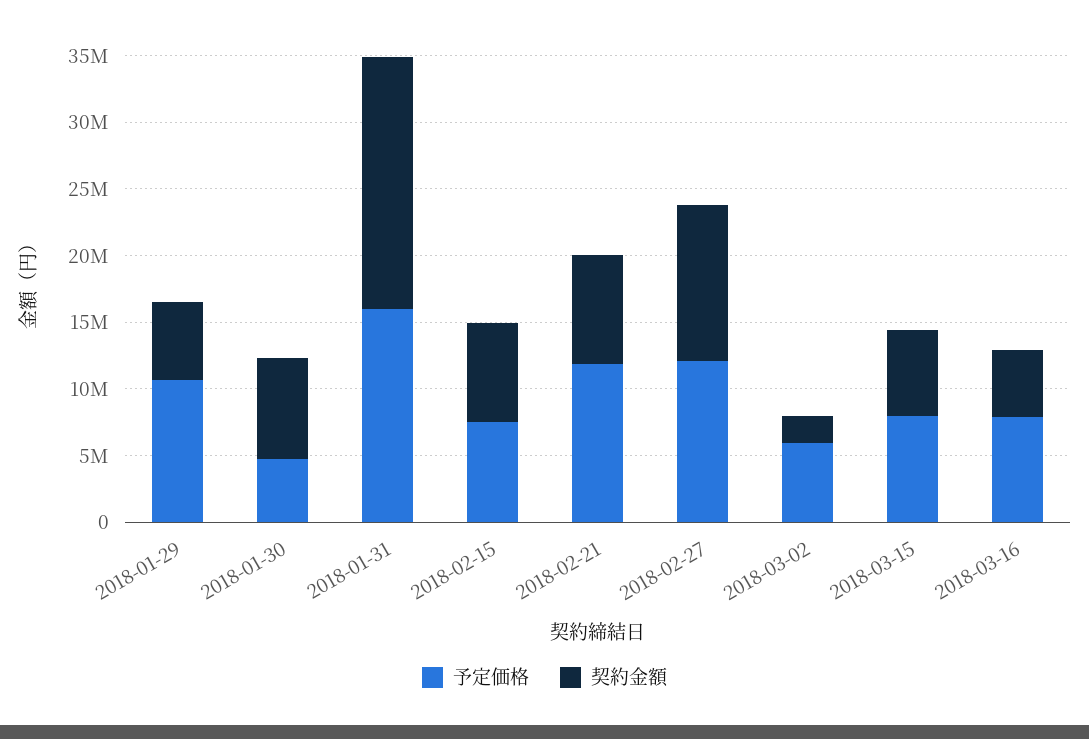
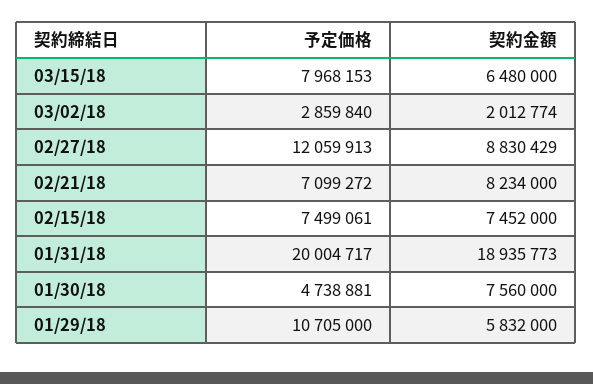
予定価格, 2018-01-31: 16000000 -> 20004717
予定価格, 2018-02-21: 12000000 -> 7099272
契約金額, 2018-02-27: 12000000 -> 8830429
予定価格, 2018-03-02: 6000000 -> 2859840
予定価格, 2018-03-16: 8000000 -> none
契約金額, 2018-03-16: 5000000 -> none

